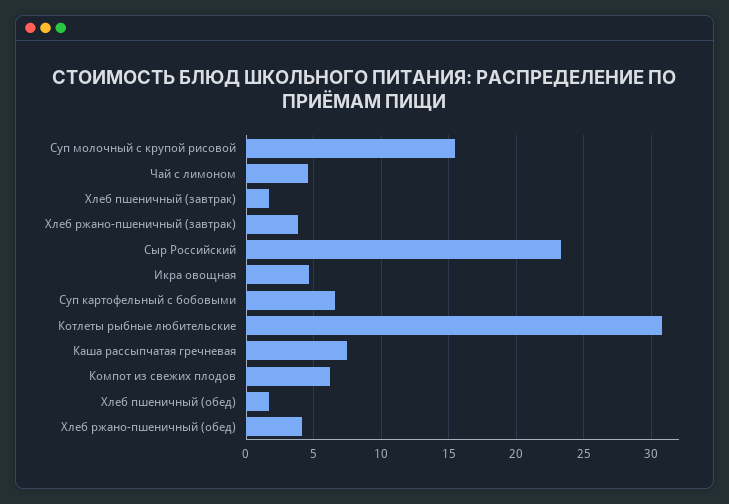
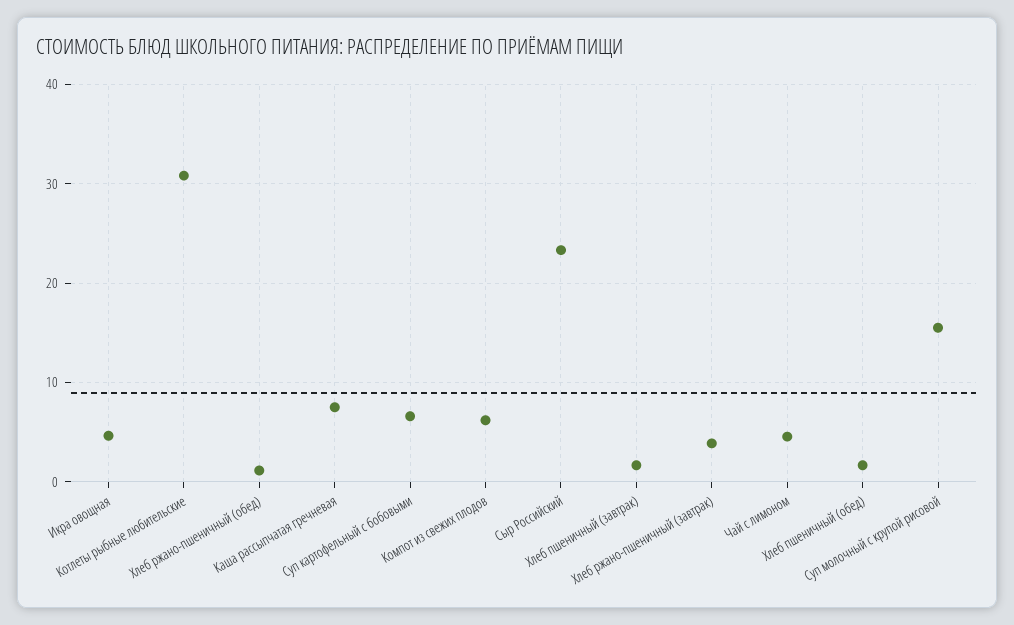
Хлеб ржано-пшеничный (обед): 4 -> 1

